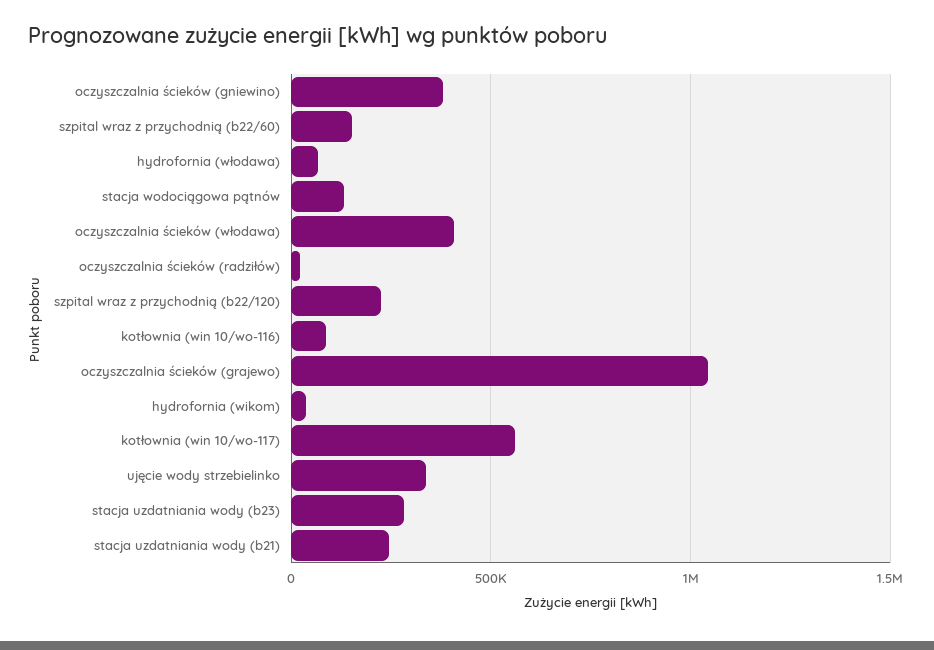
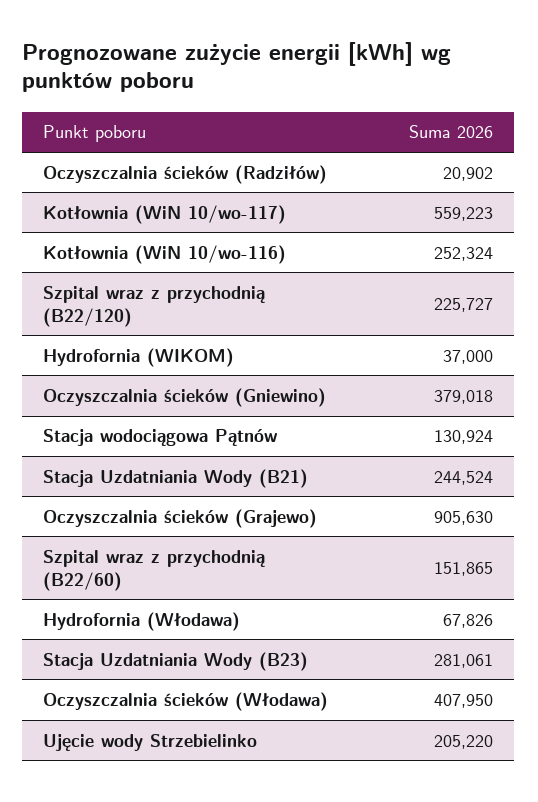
kotłownia (win 10/wo-116): 100000 -> 252324
oczyszczalnia ścieków (grajewo): 1050000 -> 905630
ujęcie wody strzebielinko: 350000 -> 205220

